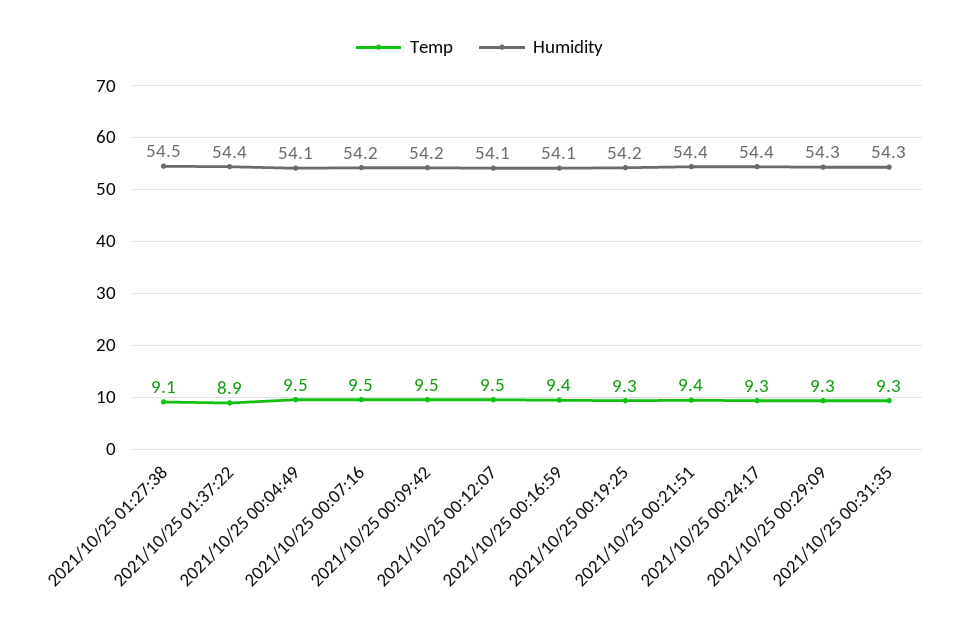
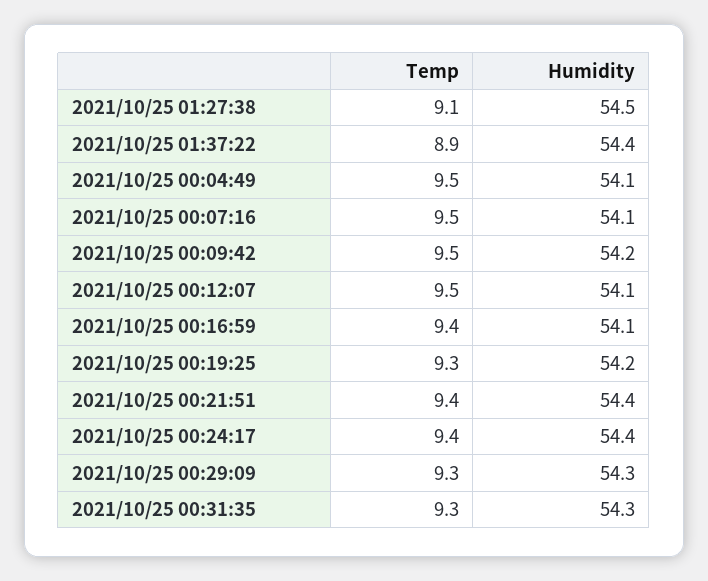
Humidity, 2021/10/25 00:07:16: 54.2 -> 54.1
Temp, 2021/10/25 00:24:17: 9.3 -> 9.4

